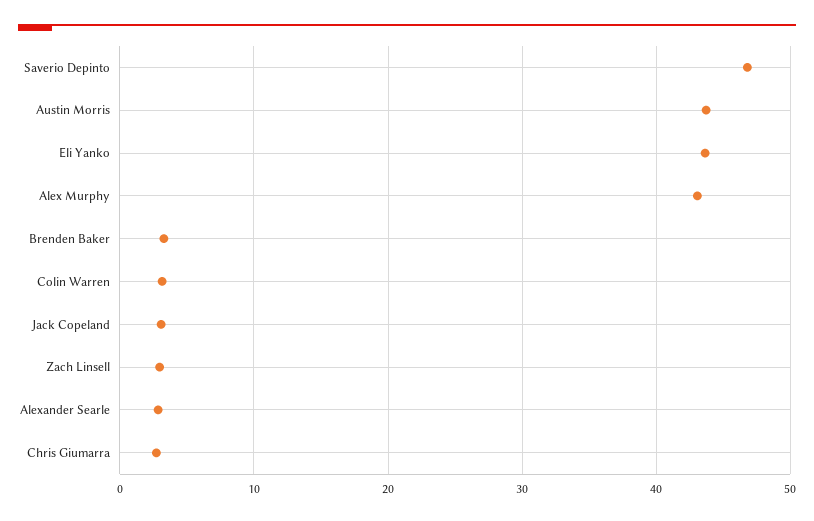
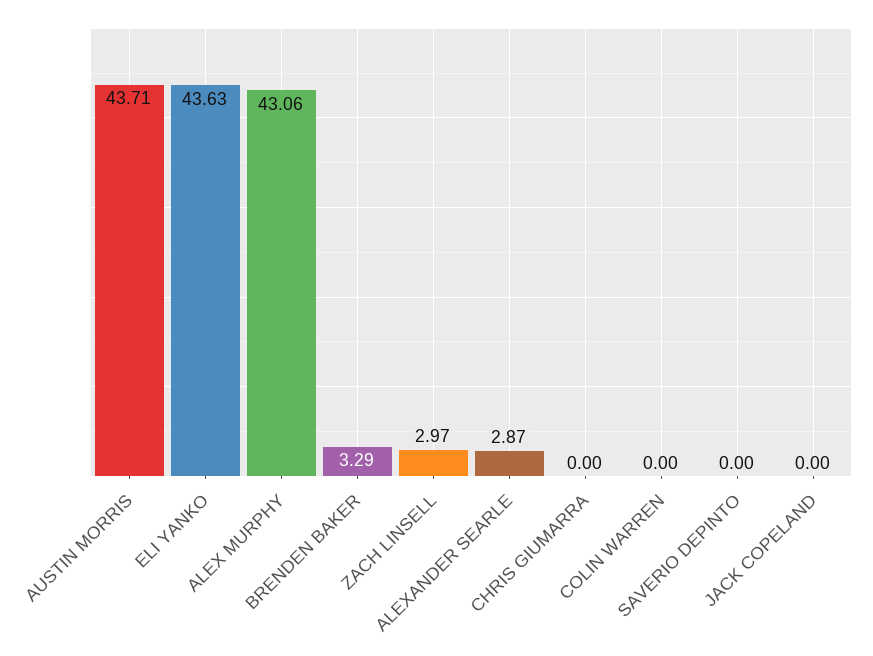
Saverio Depinto: 47 -> 0
Colin Warren: 3 -> 0
Jack Copeland: 3 -> 0
Chris Giumarra: 3 -> 0

